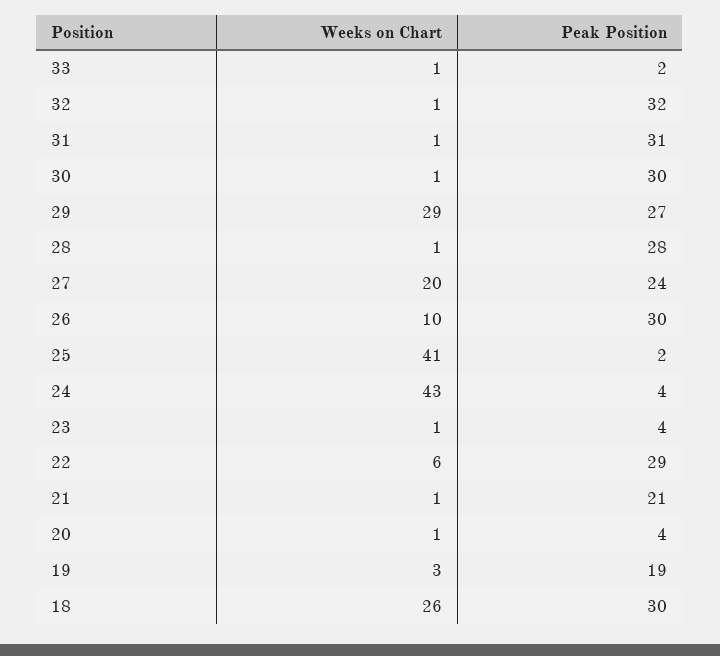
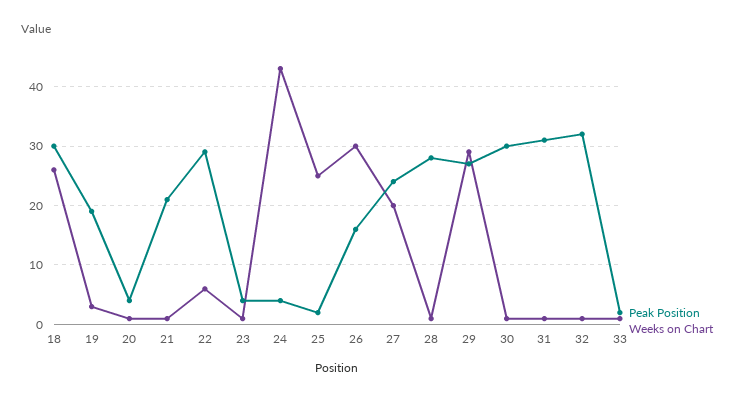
Weeks on Chart, 26: 10 -> 30
Peak Position, 26: 30 -> 15
Weeks on Chart, 25: 41 -> 25

